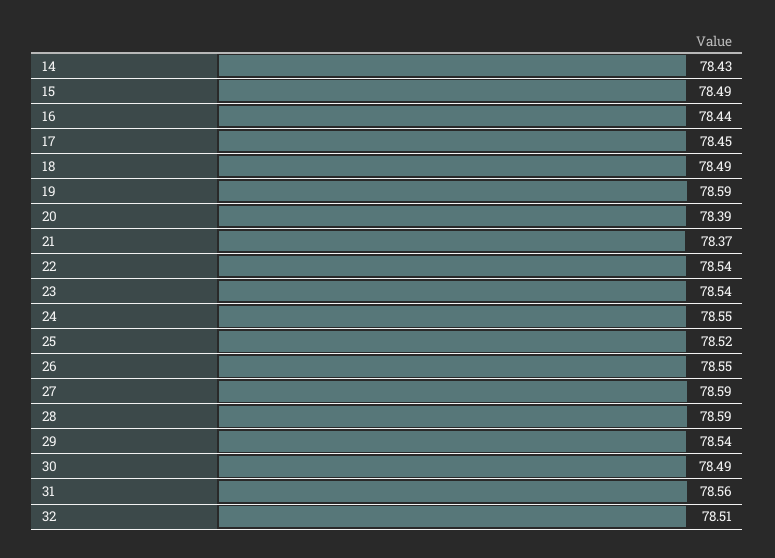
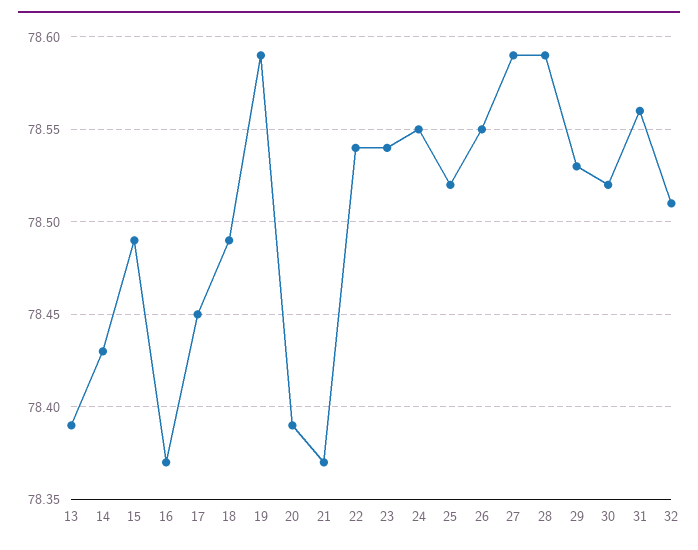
16: 78.44 -> 78.37
29: 78.54 -> 78.53
30: 78.49 -> 78.52
13: none -> 78.39

